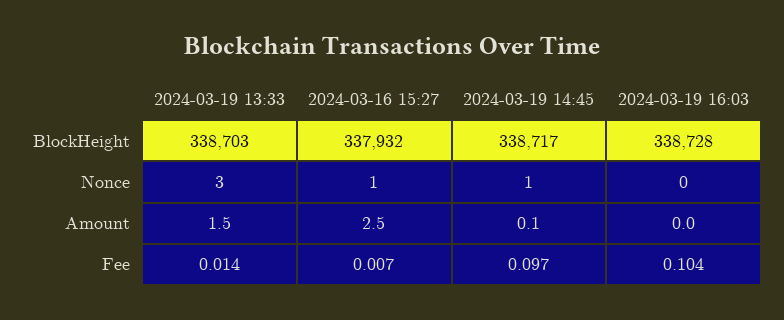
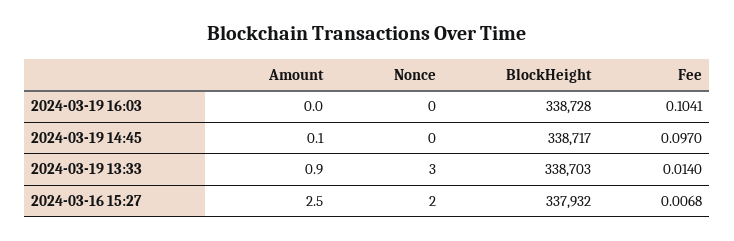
2024-03-16 15:27, Nonce: 1 -> 2
2024-03-19 14:45, Nonce: 1 -> 0
2024-03-19 13:33, Amount: 1.5 -> 0.9

